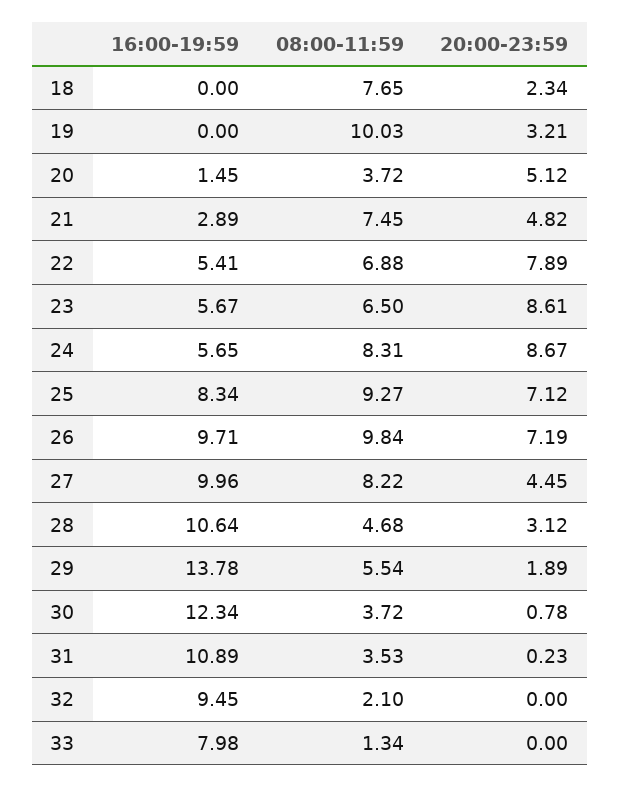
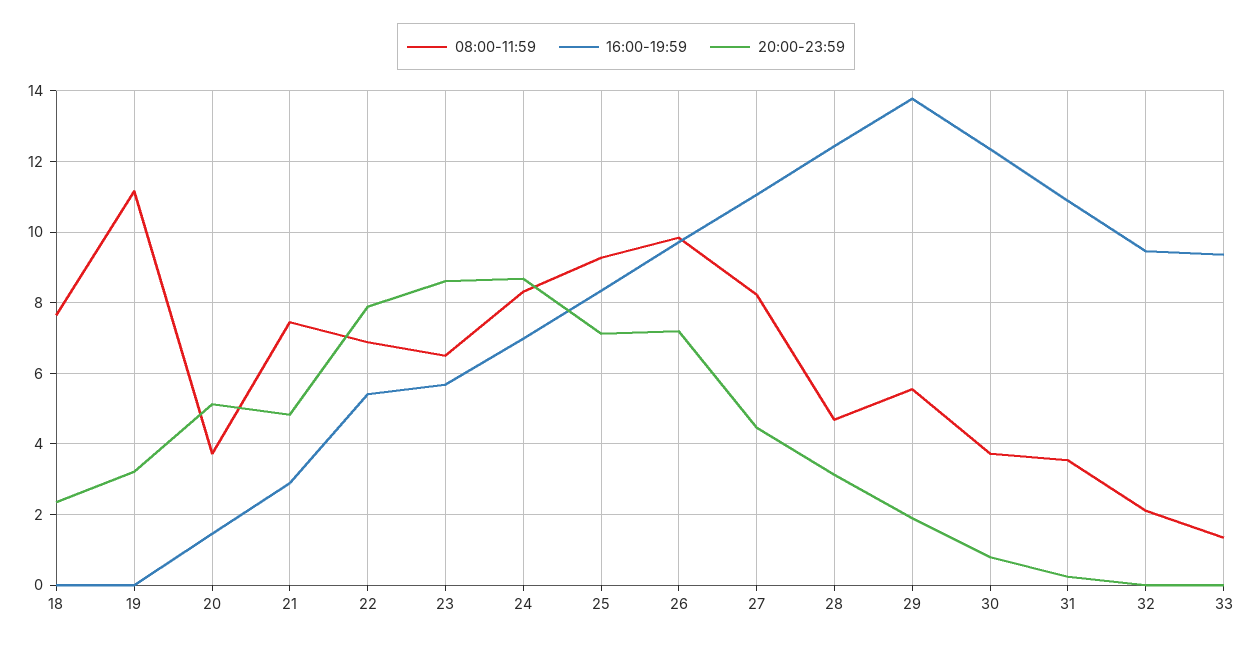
08:00-11:59, 19: 10.03 -> 11.2
16:00-19:59, 24: 5.65 -> 7
16:00-19:59, 27: 9.96 -> 11
16:00-19:59, 28: 10.64 -> 12.4
16:00-19:59, 33: 7.98 -> 9.4

